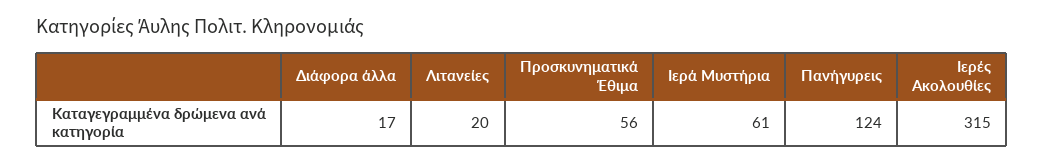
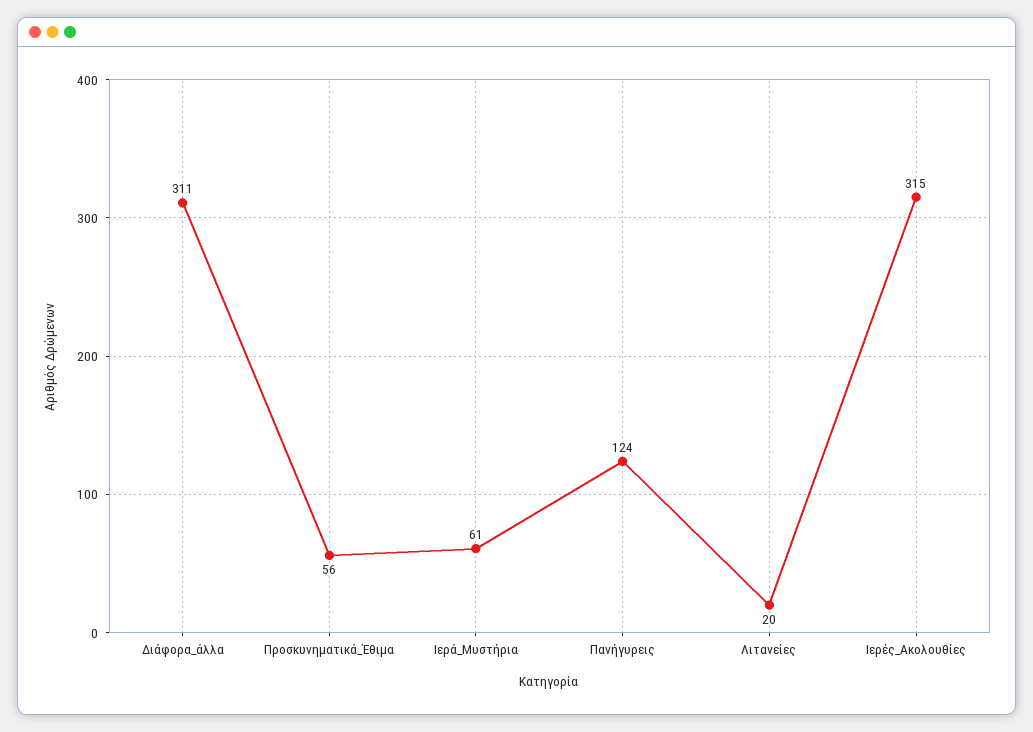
Διάφορα άλλα: 17 -> 311

